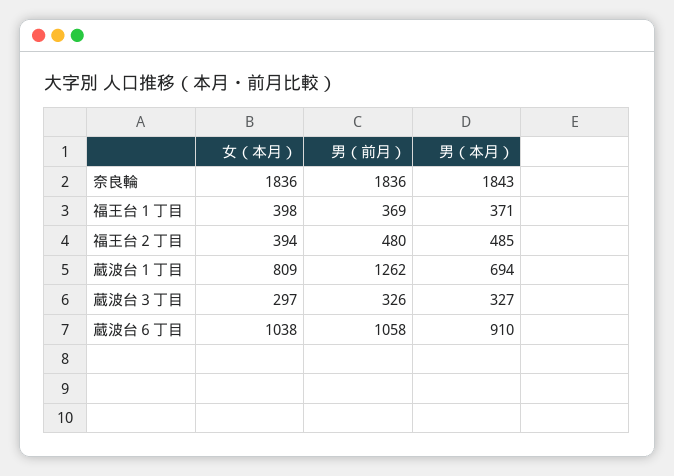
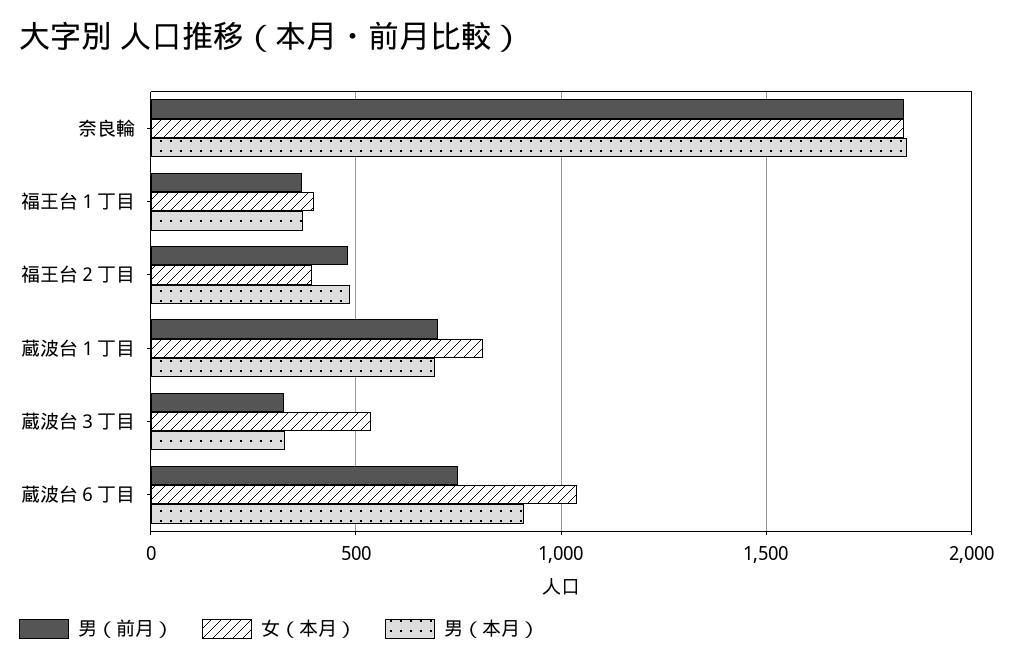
男（前月）, 蔵波台１丁目: 1262 -> 700
女（本月）, 蔵波台３丁目: 297 -> 550
男（前月）, 蔵波台６丁目: 1058 -> 750

